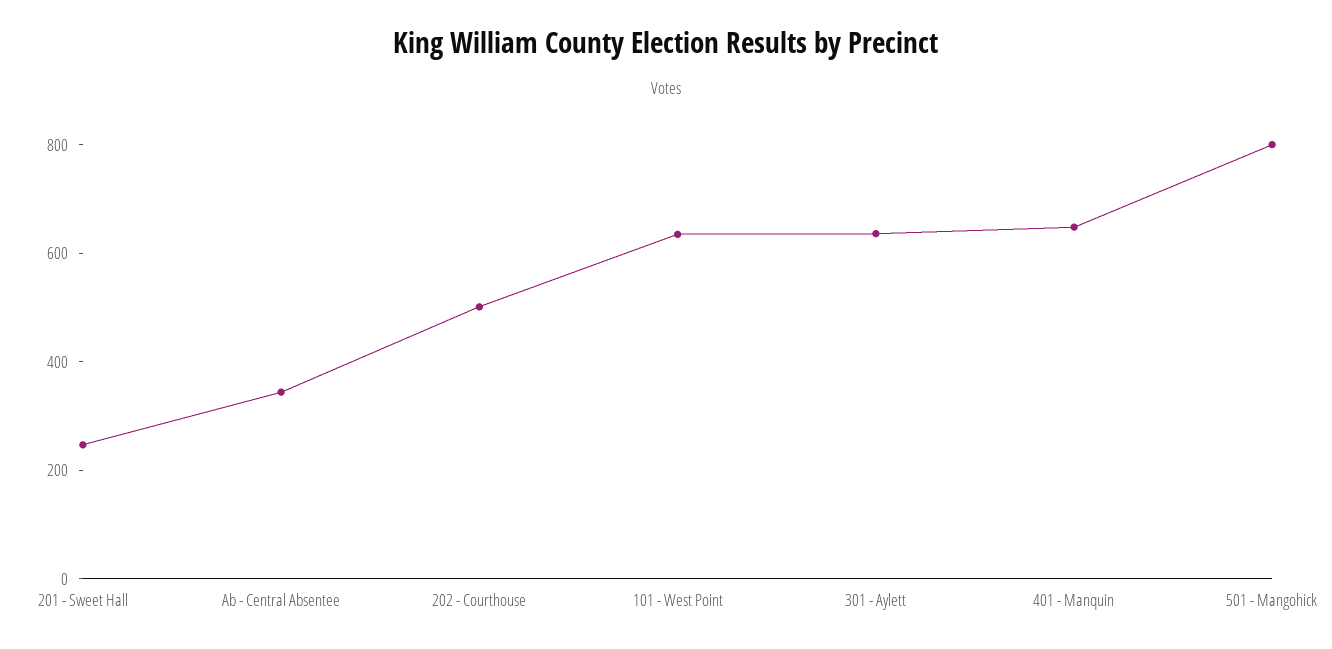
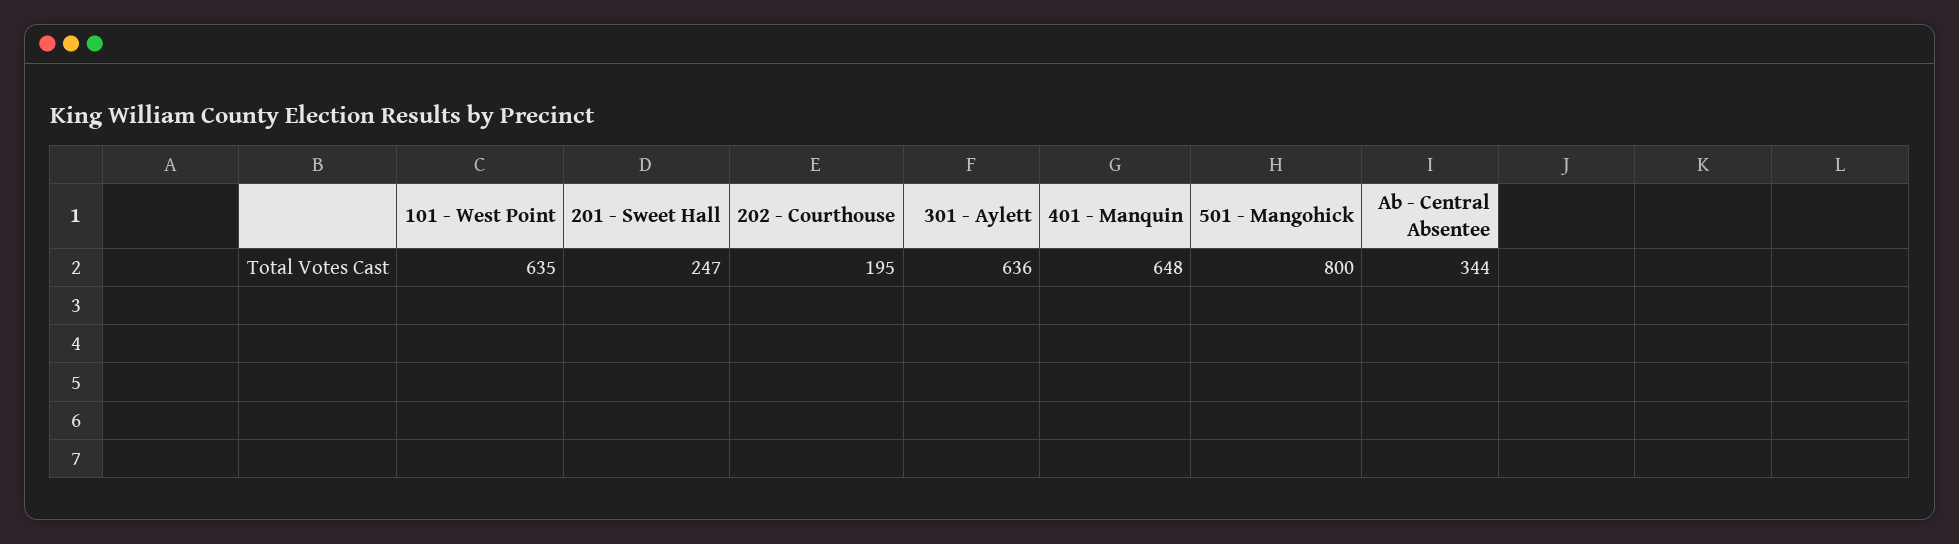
202 - Courthouse: 500 -> 195

